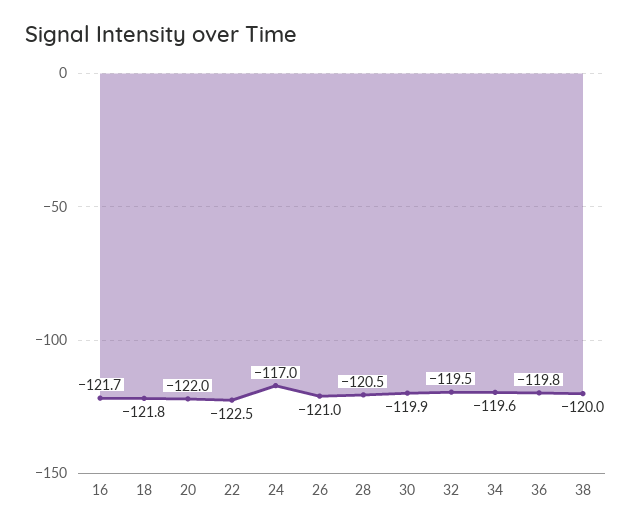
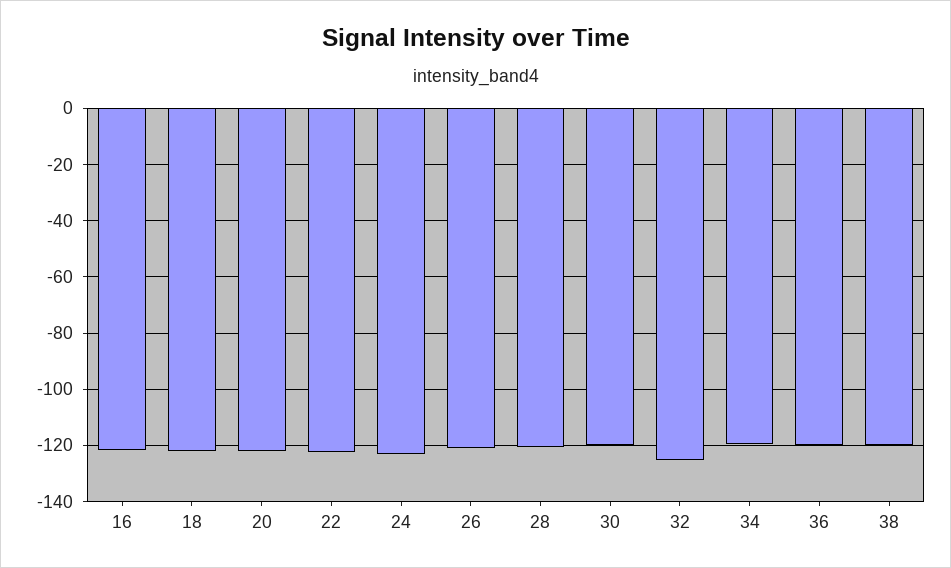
24: -117 -> -122.5
32: -119.5 -> -125

